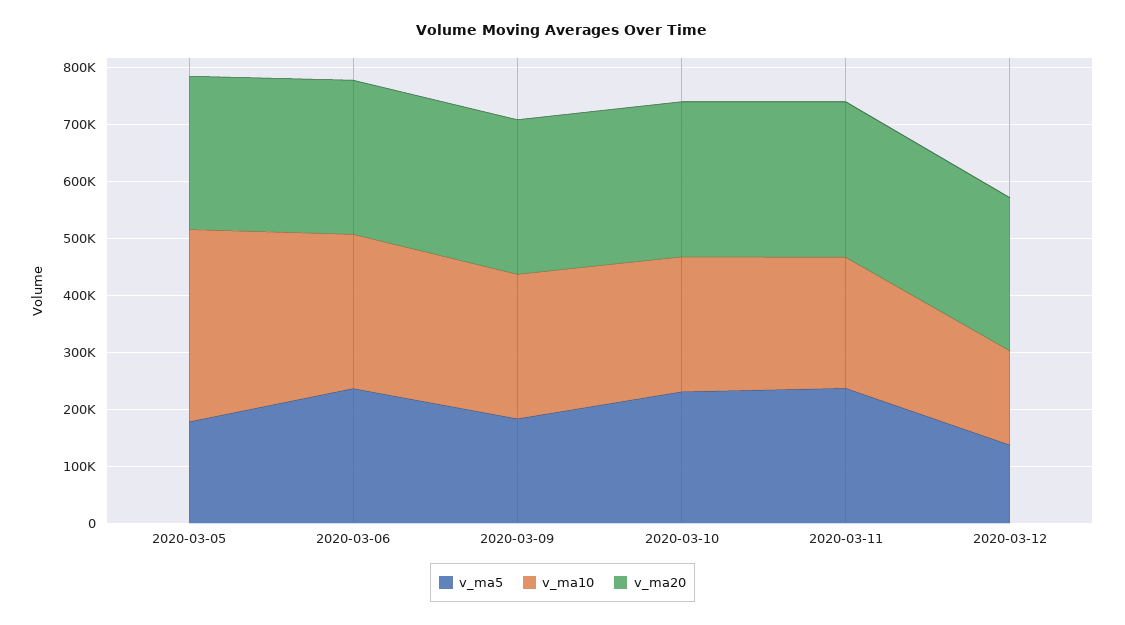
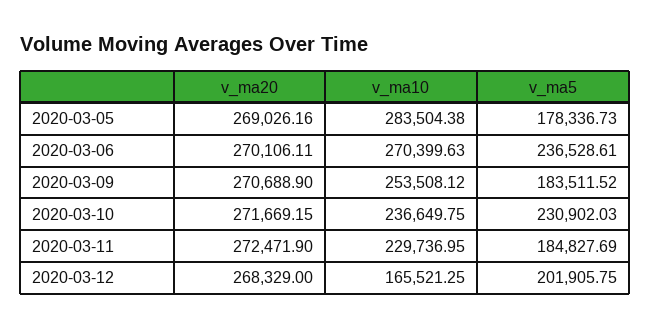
v_ma10, 2020-03-05: 340000 -> 283504.38
v_ma5, 2020-03-11: 240000 -> 184827.69
v_ma5, 2020-03-12: 140000 -> 201905.75

